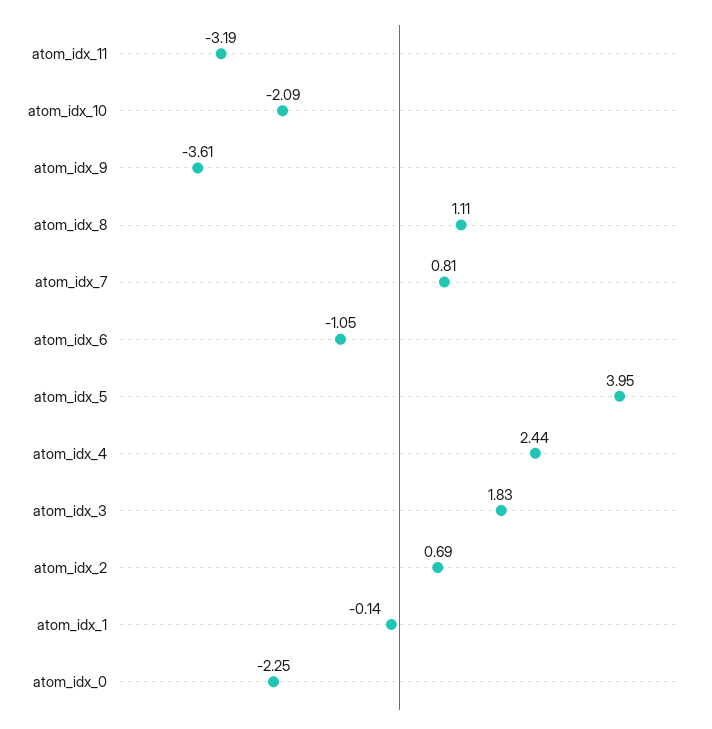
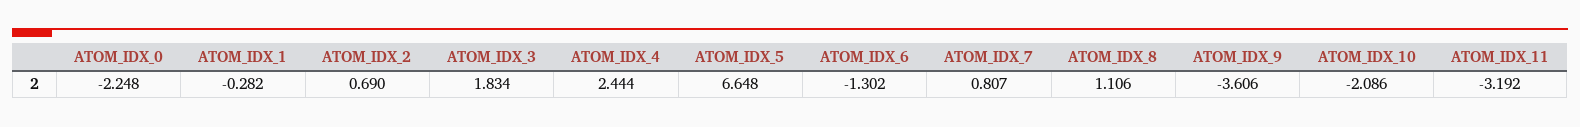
atom_idx_6: -1.05 -> -1.302
atom_idx_5: 3.95 -> 6.648
atom_idx_1: -0.14 -> -0.282

